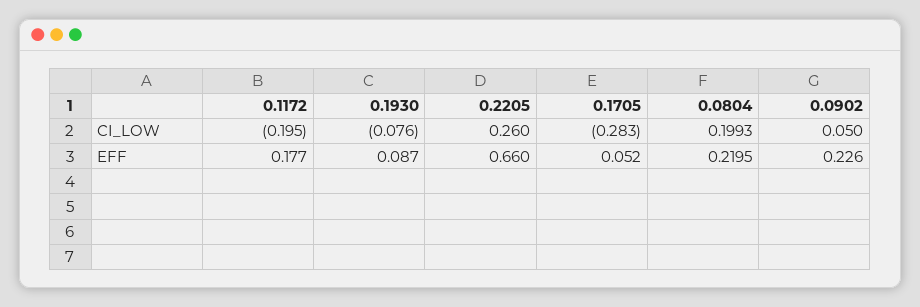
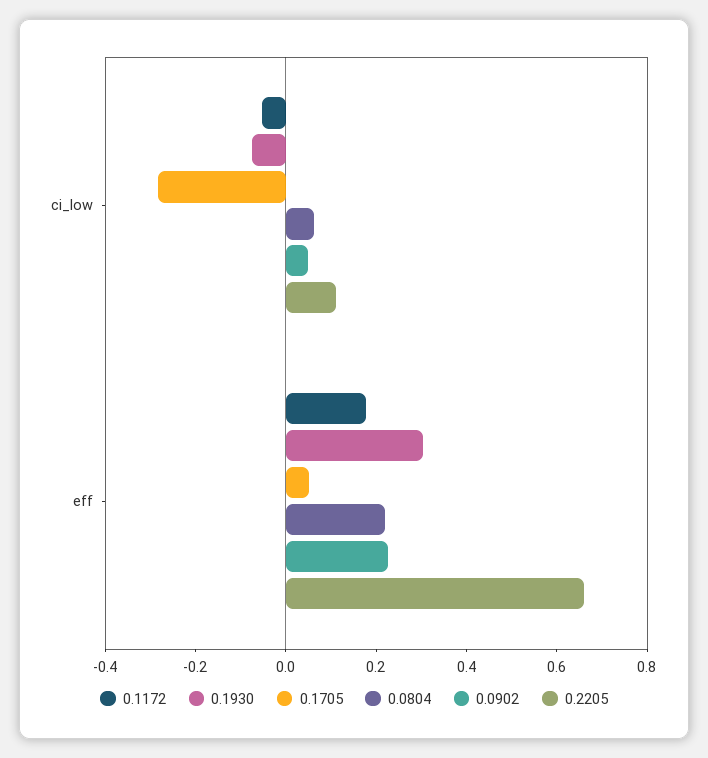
0.1172, CI_LOW: -0.195 -> -0.05
0.2205, CI_LOW: 0.26 -> 0.1
0.0804, CI_LOW: 0.1993 -> 0.05
0.1930, EFF: 0.087 -> 0.3

